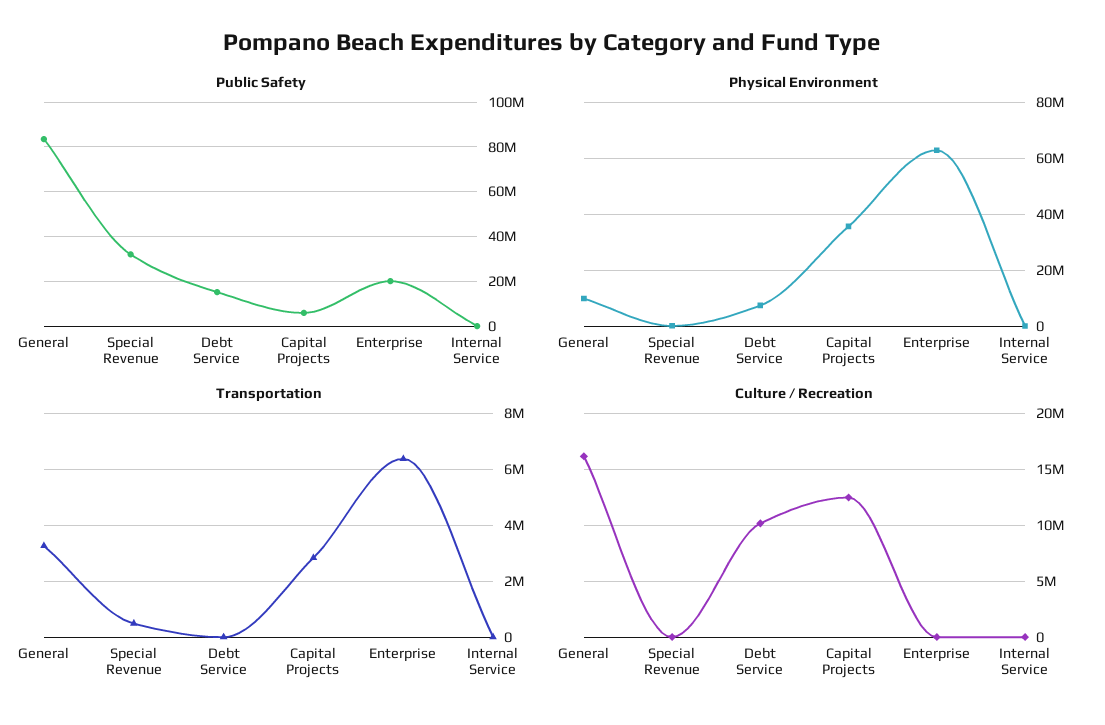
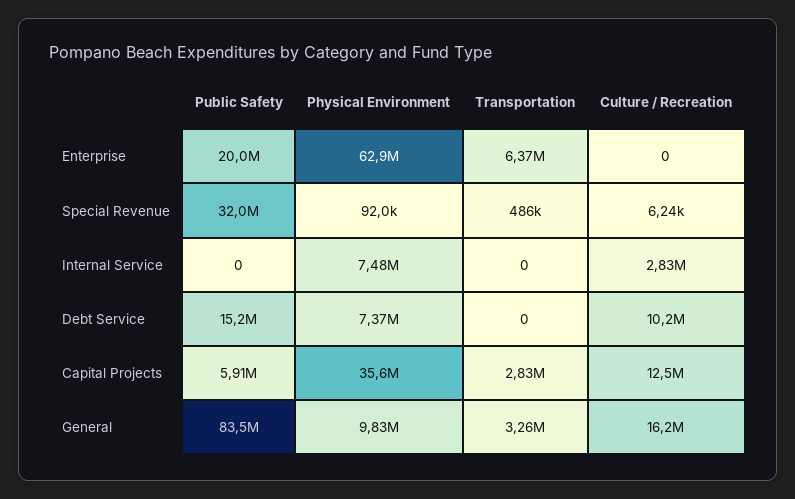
Physical Environment, Internal Service: 0 -> 7480000
Culture / Recreation, Internal Service: 0 -> 2830000

